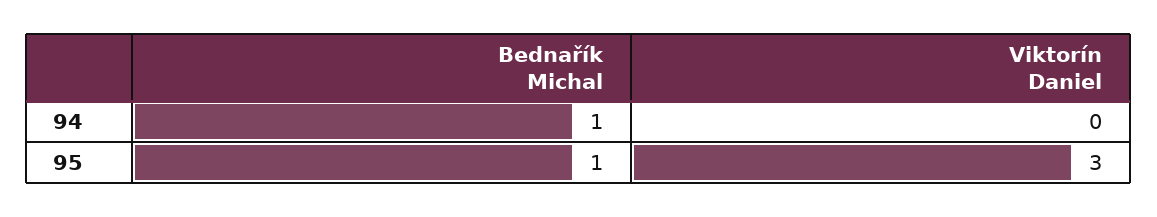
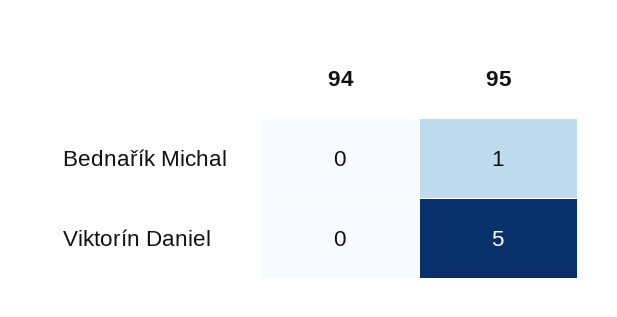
Bednařík Michal, 94: 1 -> 0
Viktorín Daniel, 95: 3 -> 5

